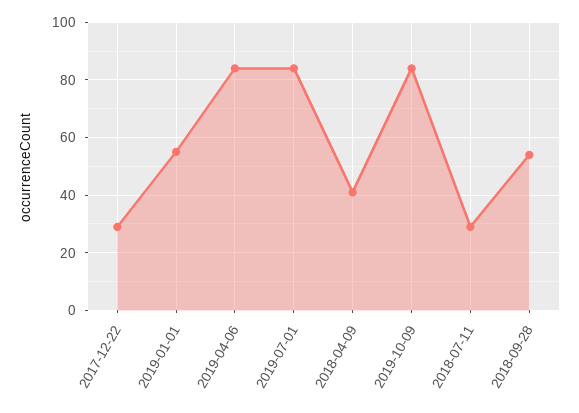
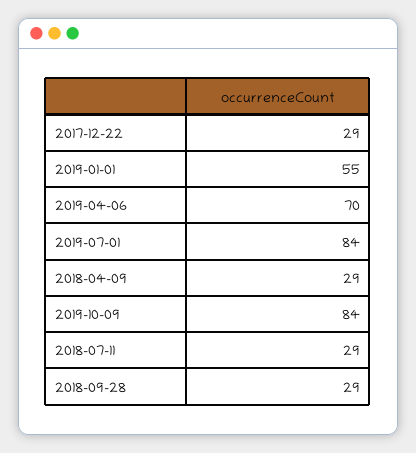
2019-04-06: 85 -> 70
2018-04-09: 40 -> 29
2018-09-28: 55 -> 29

